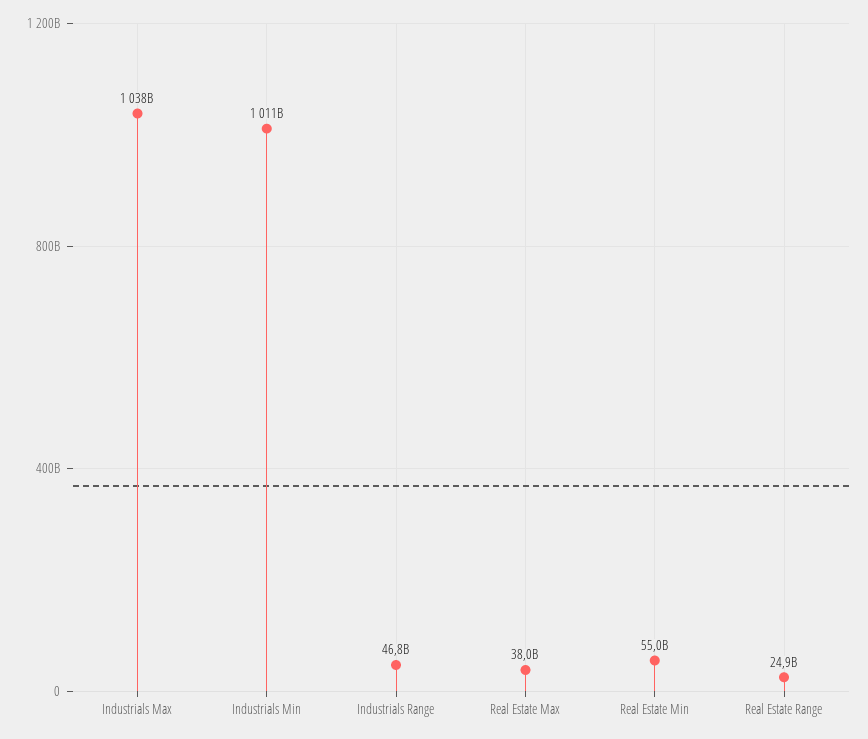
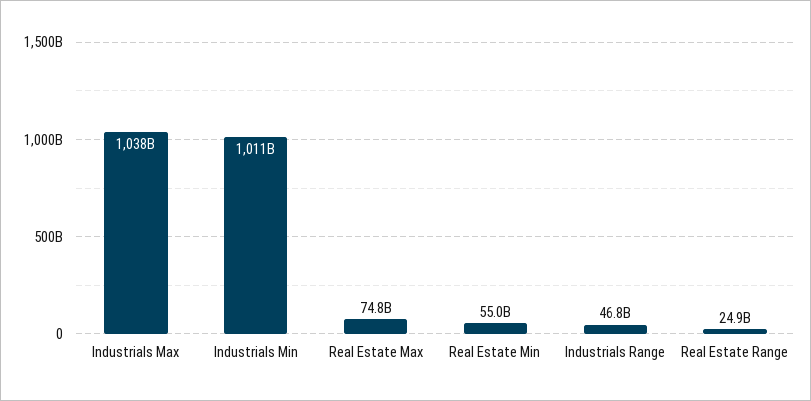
Real Estate Max: 38000000000 -> 74800000000

